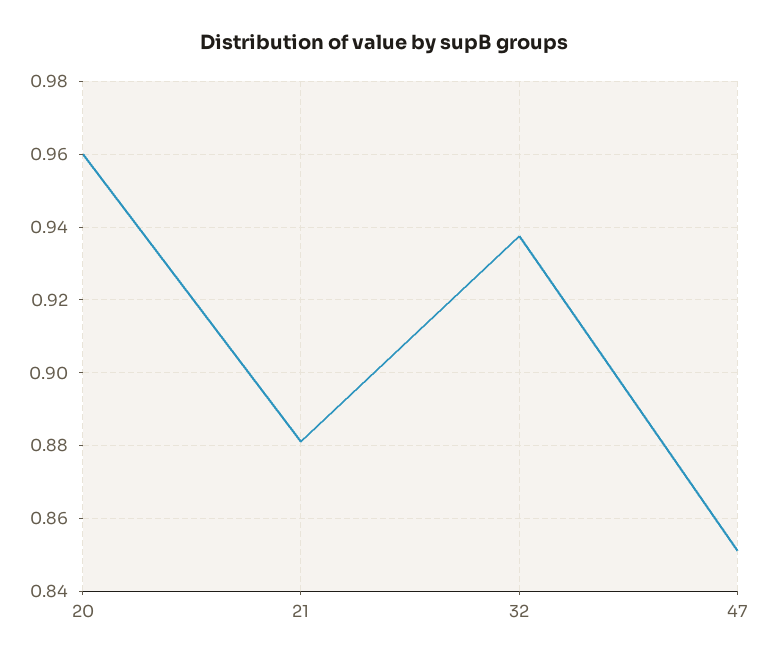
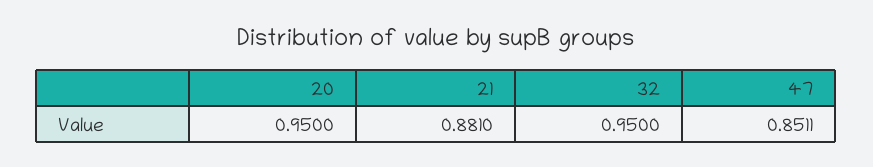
20: 0.96 -> 0.95
32: 0.938 -> 0.95

